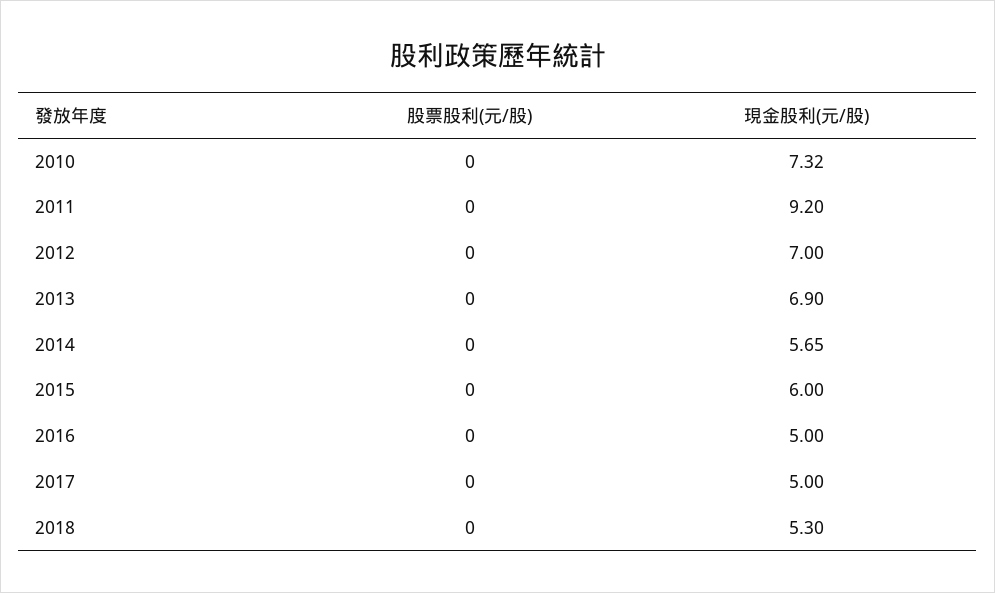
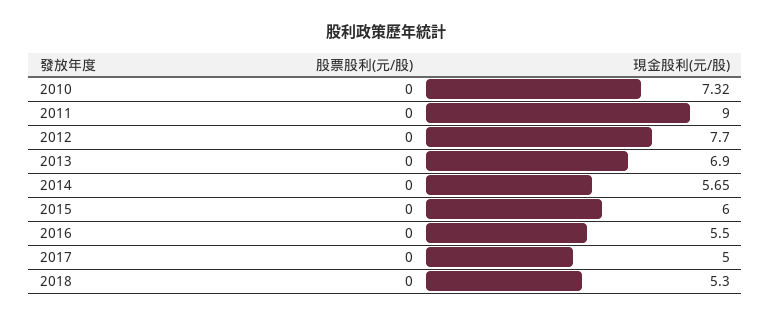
現金股利(元/股), 2011: 9.2 -> 9
現金股利(元/股), 2012: 7 -> 7.7
現金股利(元/股), 2016: 5 -> 5.5

